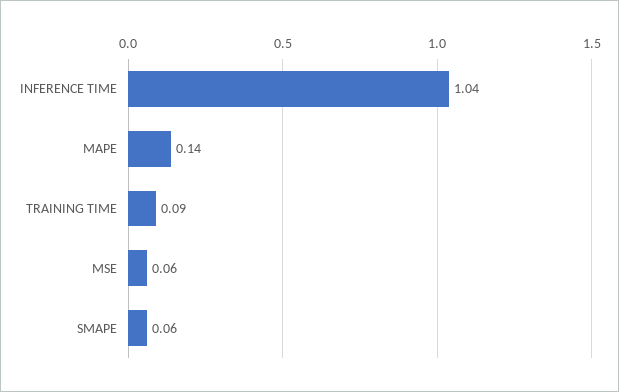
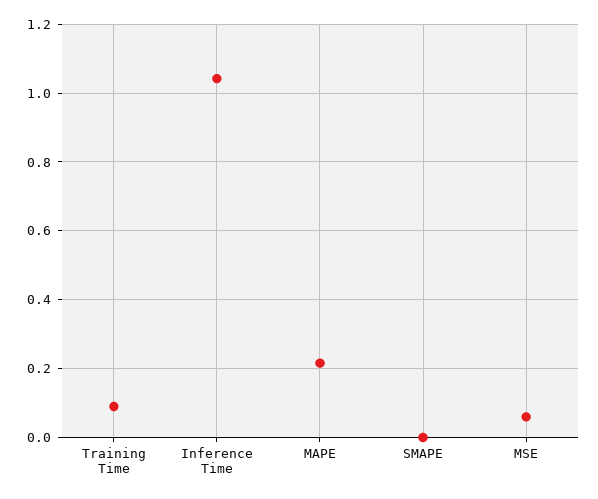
MAPE: 0.14 -> 0.22
SMAPE: 0.06 -> 0

